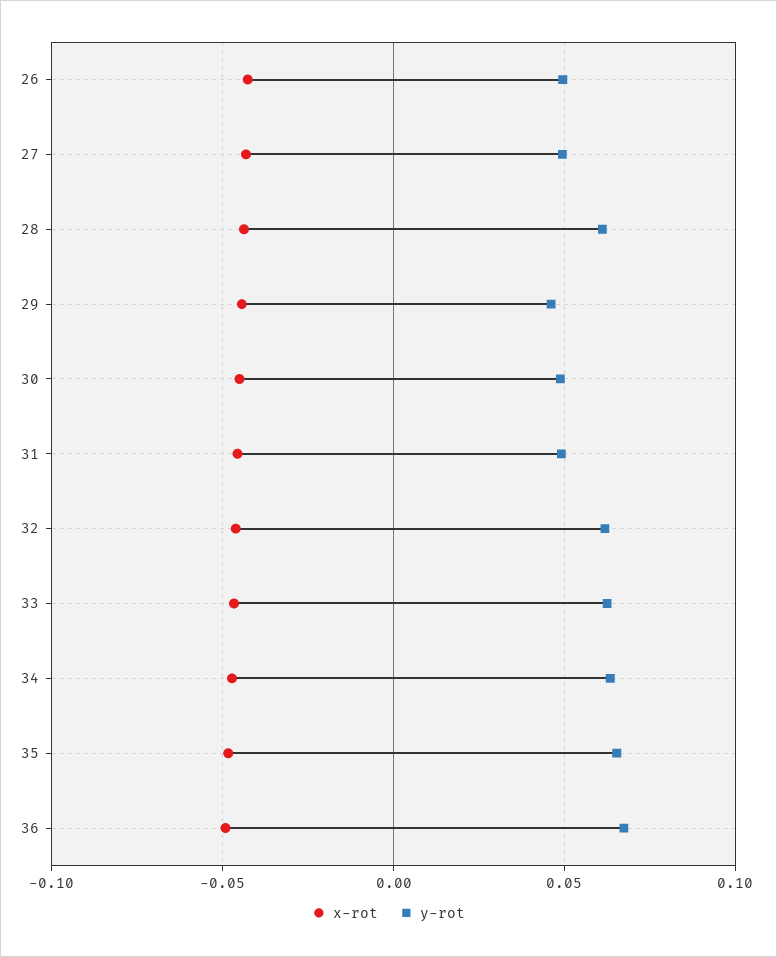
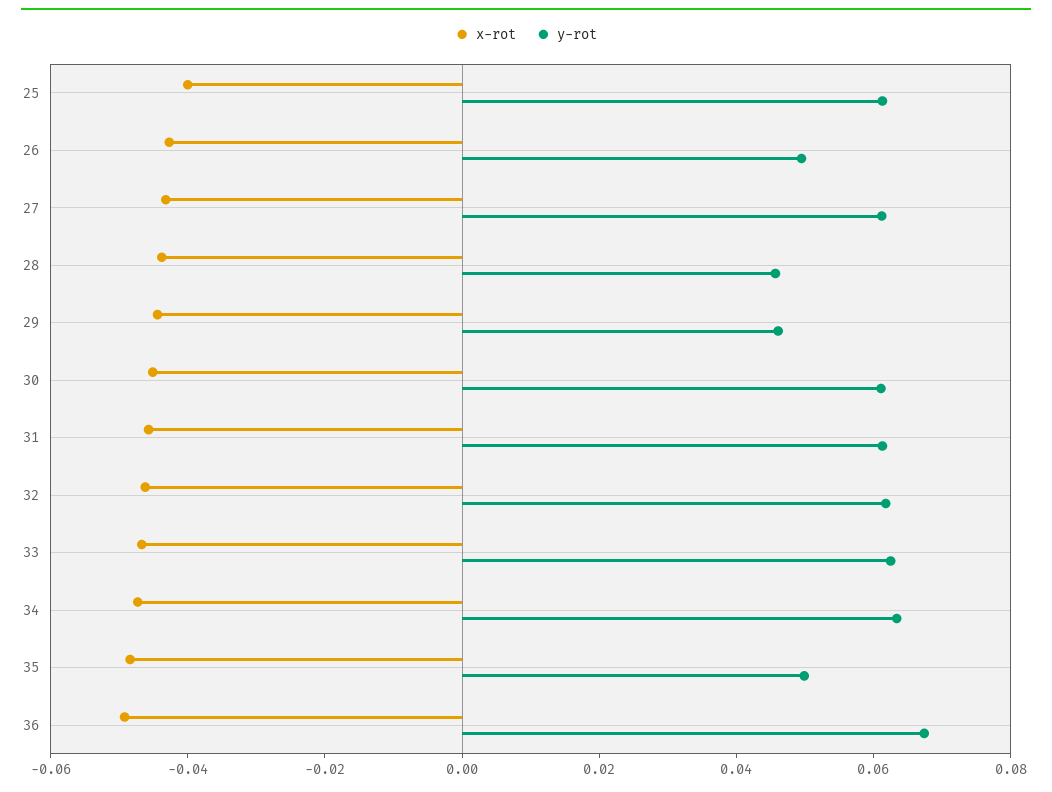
y-rot, 27: 0.05 -> 0.06
y-rot, 28: 0.06 -> 0.045
y-rot, 30: 0.05 -> 0.06
y-rot, 31: 0.05 -> 0.06
y-rot, 35: 0.065 -> 0.05
x-rot, 25: none -> -0.04
y-rot, 25: none -> 0.06

